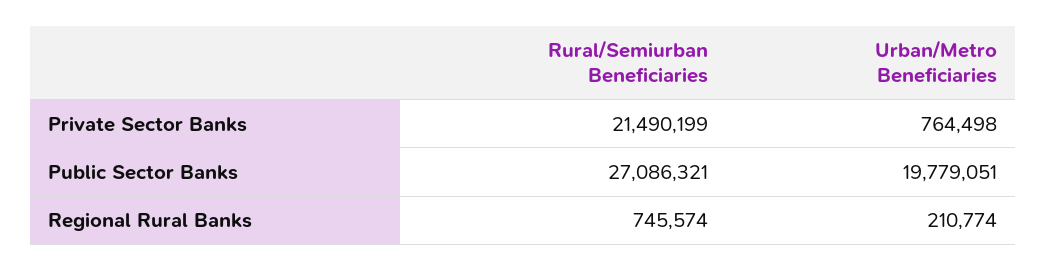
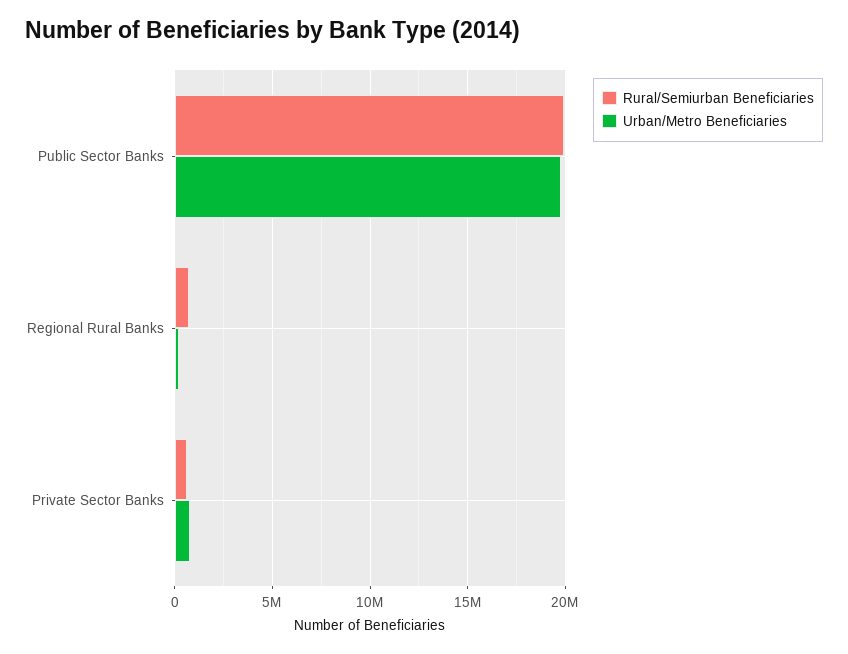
Rural/Semiurban Beneficiaries, Private Sector Banks: 21490199 -> 500000
Rural/Semiurban Beneficiaries, Public Sector Banks: 27086321 -> 20000000

